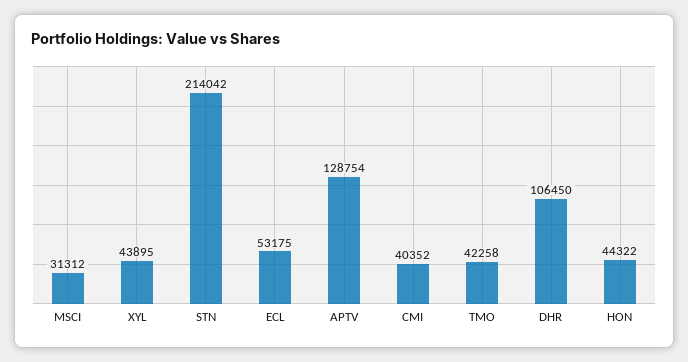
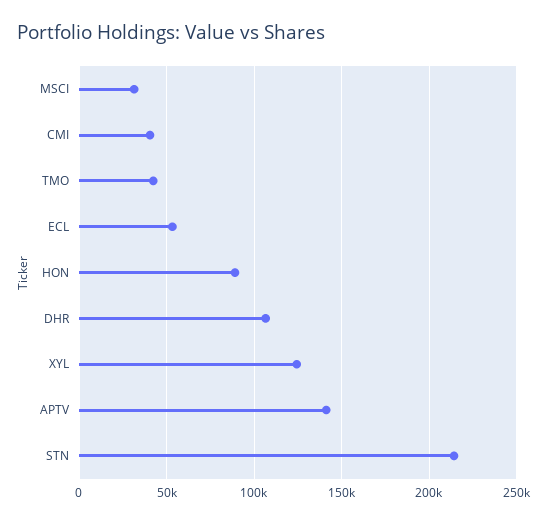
XYL: 43895 -> 125000
APTV: 128754 -> 140000
HON: 44322 -> 90000

